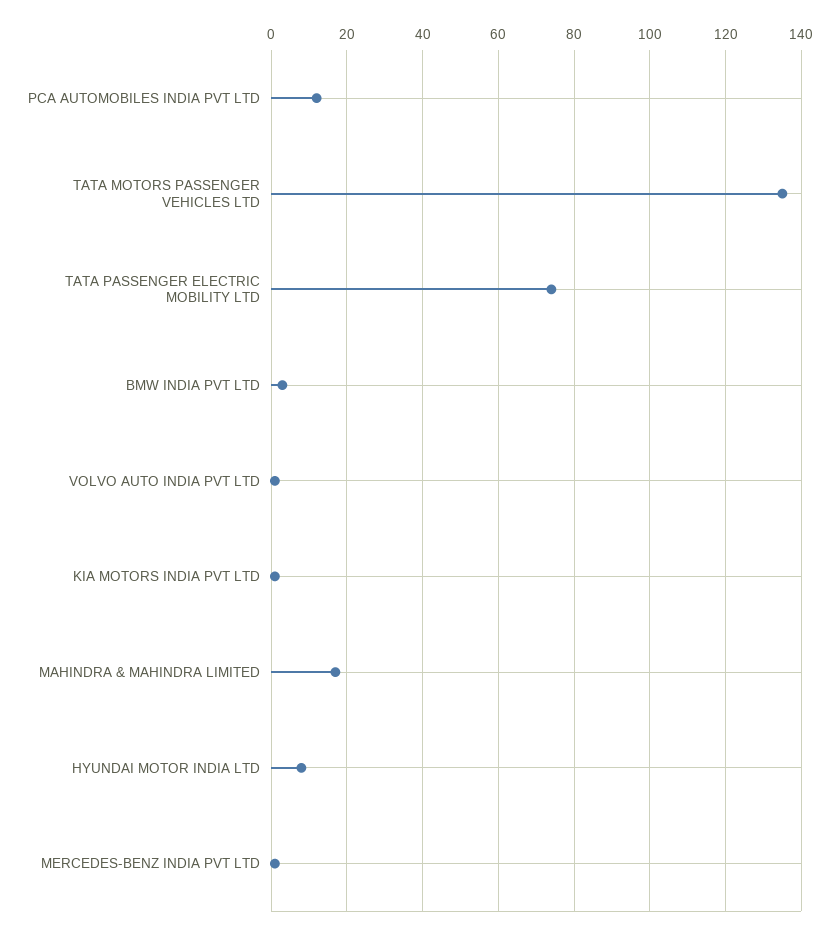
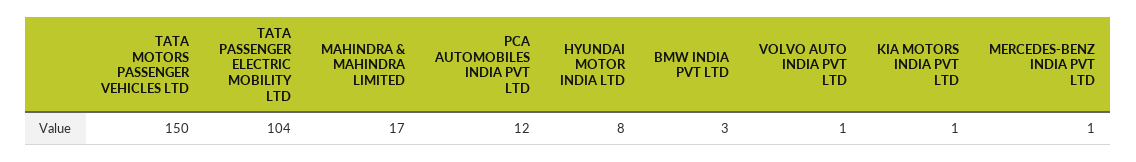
TATA MOTORS PASSENGER VEHICLES LTD: 135 -> 150
TATA PASSENGER ELECTRIC MOBILITY LTD: 75 -> 104

